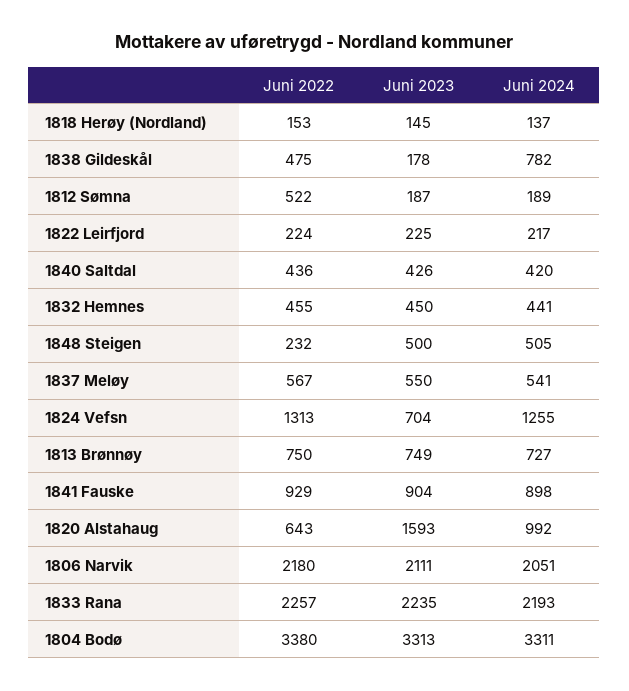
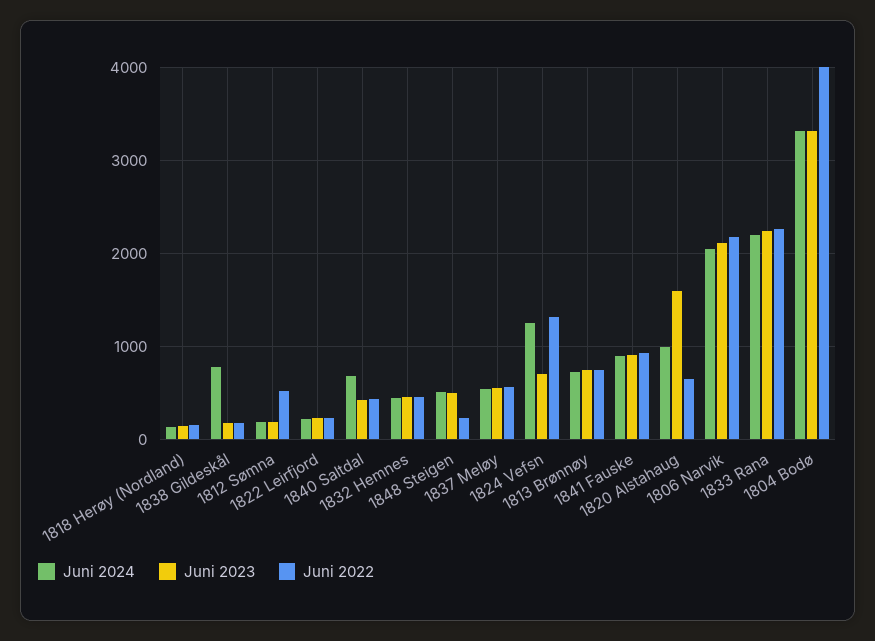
Juni 2022, 1838 Gildeskål: 475 -> 200
Juni 2024, 1840 Saltdal: 420 -> 700
Juni 2022, 1804 Bodø: 3380 -> 4000

